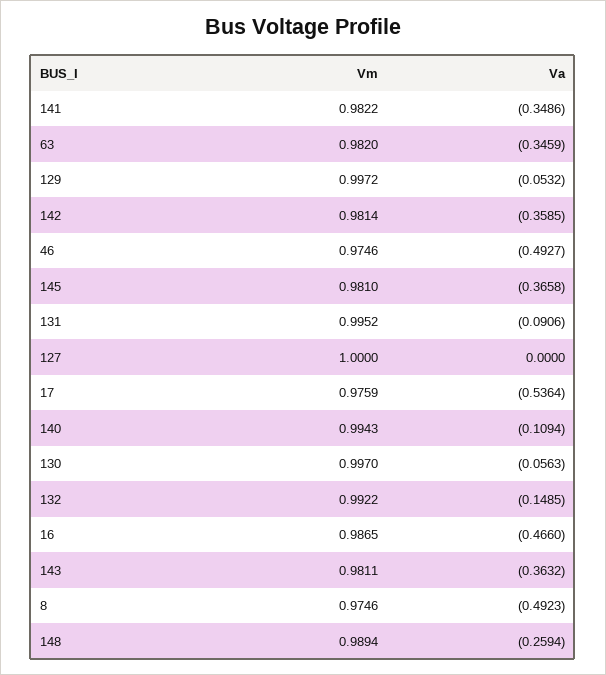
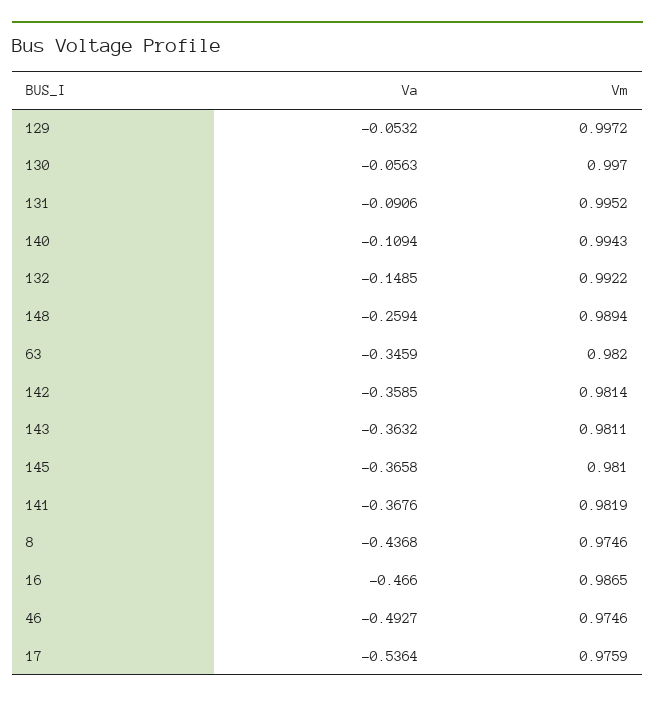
Vm, 141: 0.9822 -> 0.9819
Va, 141: -0.3486 -> -0.3676
Vm, 127: 1 -> none
Va, 127: 0 -> none
Va, 8: -0.4923 -> -0.4368

